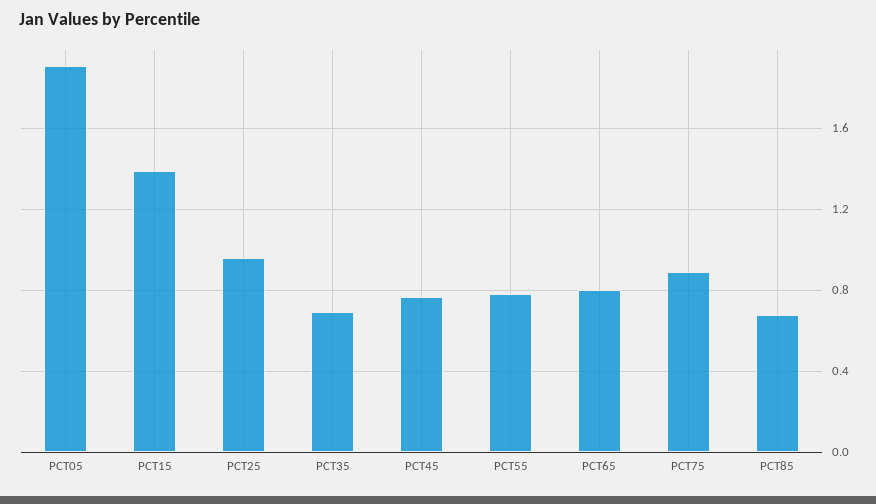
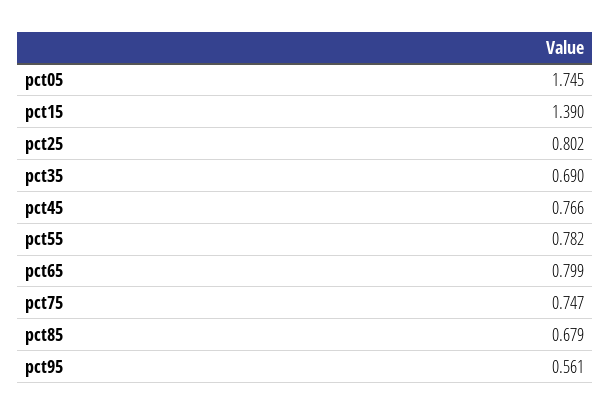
PCT05: 1.9 -> 1.745
PCT25: 0.95 -> 0.802
PCT75: 0.9 -> 0.747
pct95: none -> 0.561

